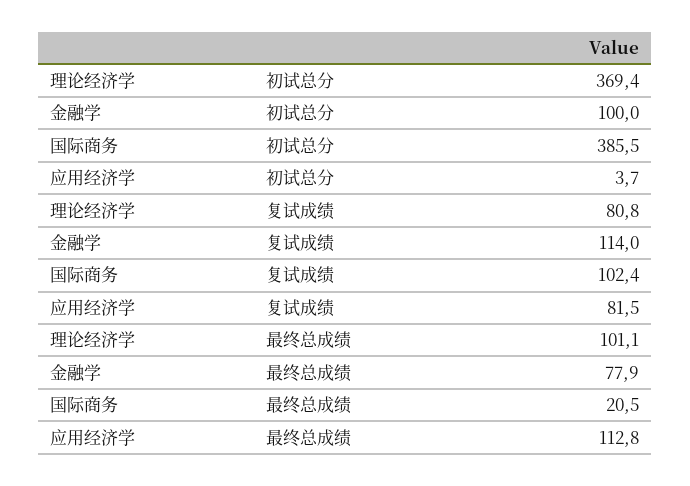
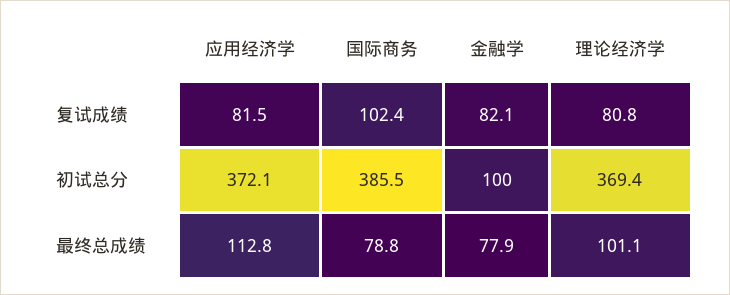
应用经济学, 初试总分: 3.7 -> 372.1
金融学, 复试成绩: 114 -> 82.1
国际商务, 最终总成绩: 20.5 -> 78.8

